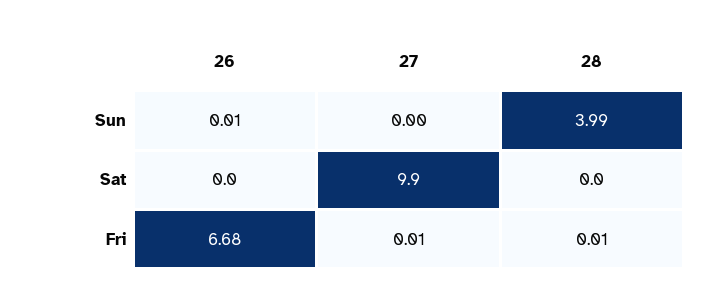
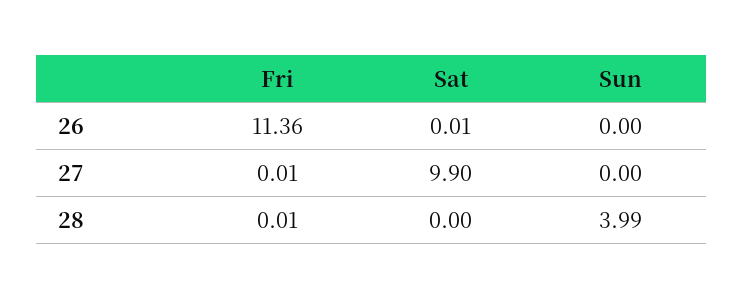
26, Sun: 0.01 -> 0
26, Sat: 0 -> 0.01
26, Fri: 6.68 -> 11.36

